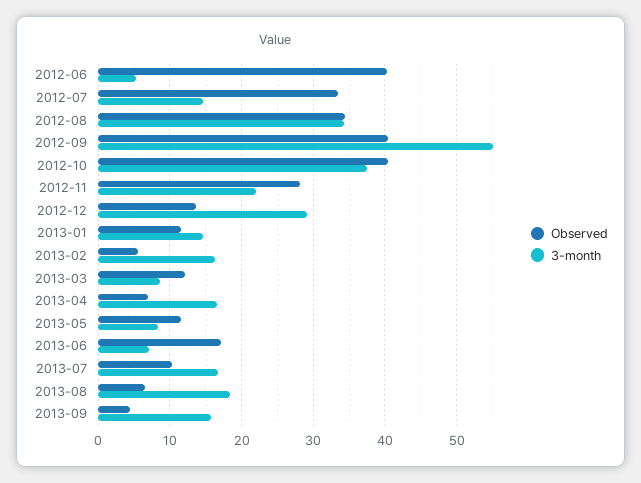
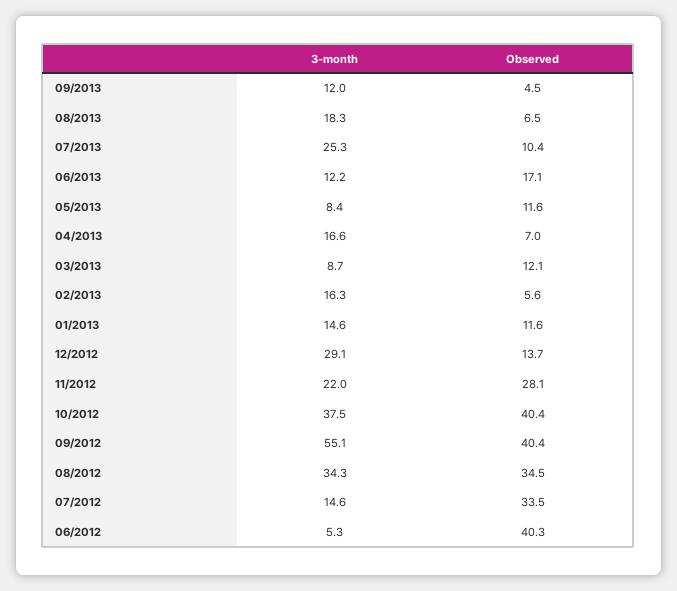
3-month, 2013-06: 7 -> 12.2
3-month, 2013-07: 17 -> 25.3
3-month, 2013-09: 16 -> 12

